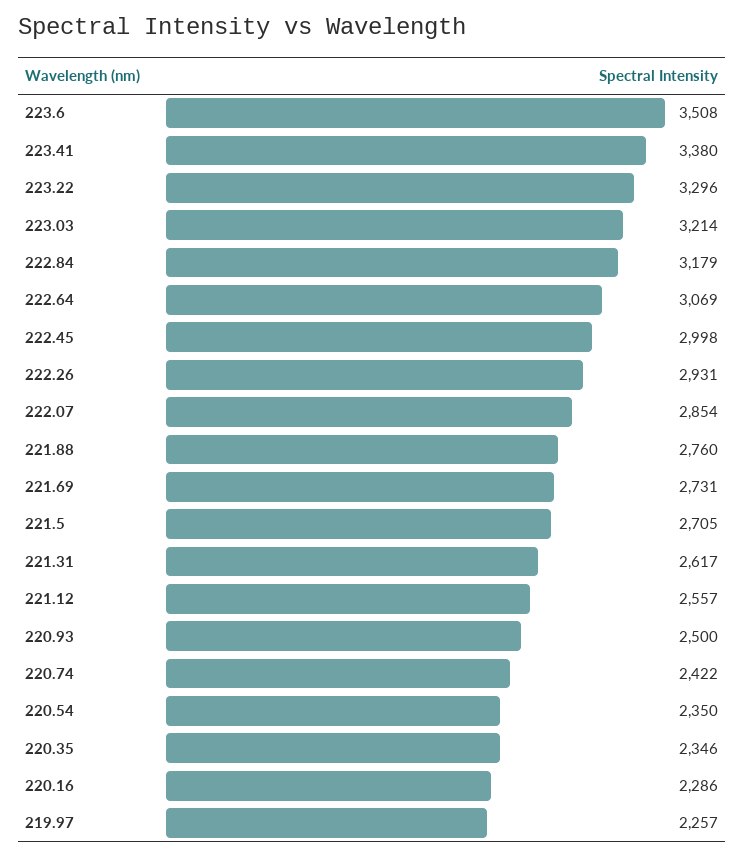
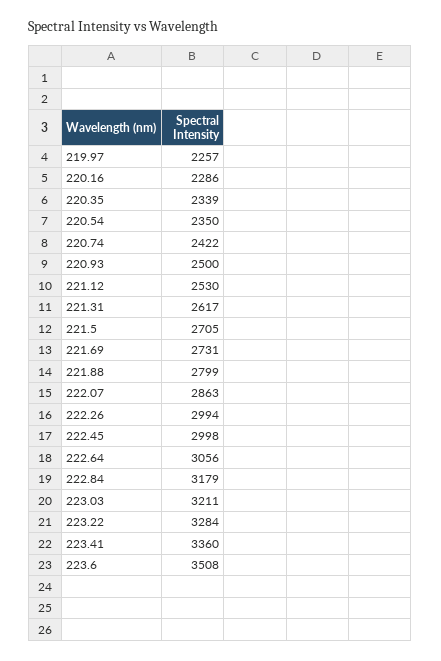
223.41: 3380 -> 3360
223.22: 3296 -> 3284
223.03: 3214 -> 3211
222.64: 3069 -> 3056
222.26: 2931 -> 2994
222.07: 2854 -> 2863
221.88: 2760 -> 2799
221.12: 2557 -> 2530
220.35: 2346 -> 2339

